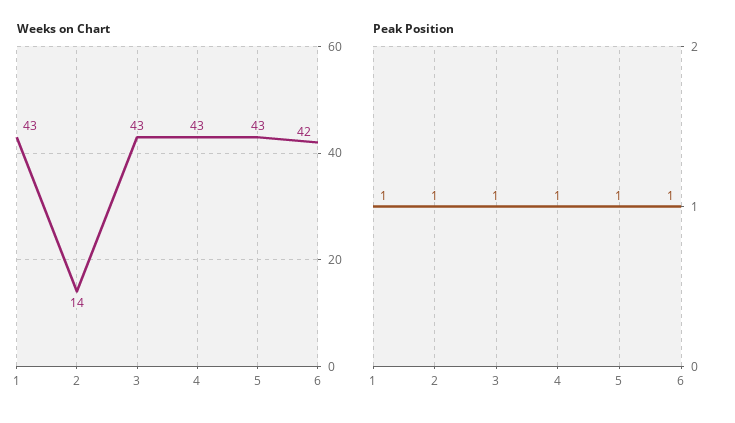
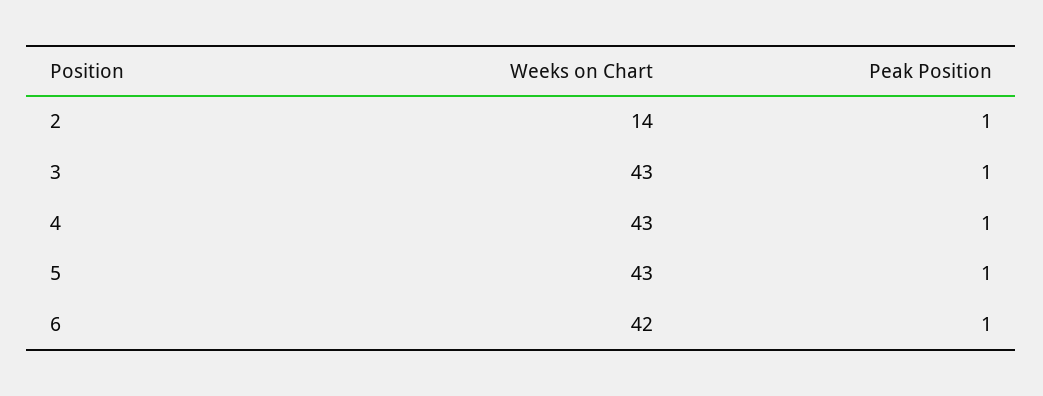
Weeks on Chart, 1: 43 -> none
Peak Position, 1: 1 -> none

